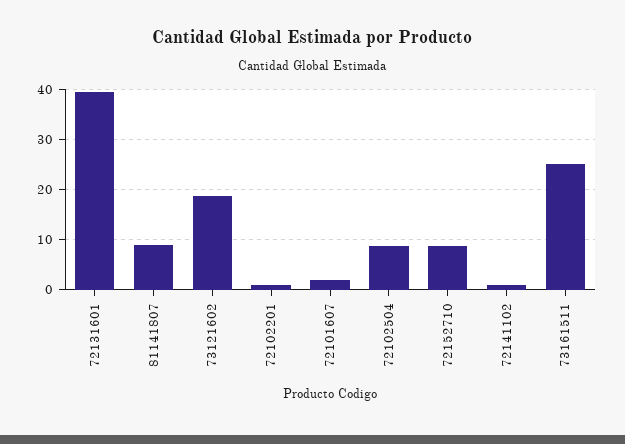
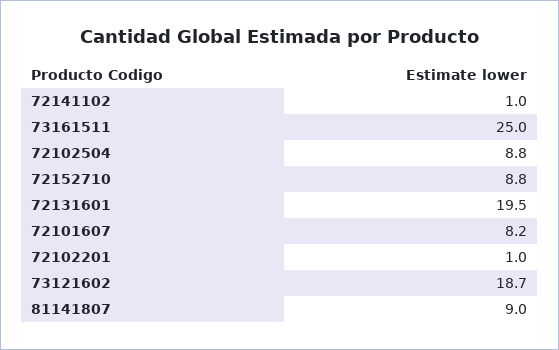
72131601: 40 -> 19.5
72101607: 2 -> 8.2

